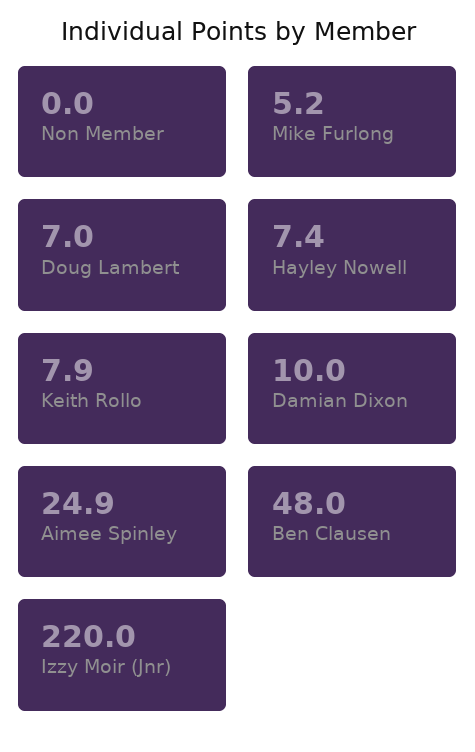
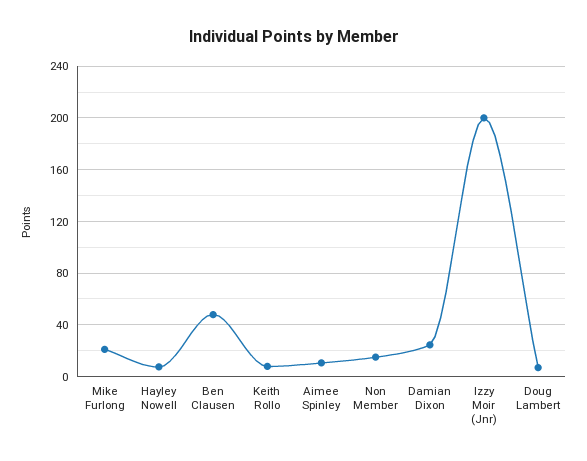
Non Member: 0 -> 15
Mike Furlong: 5.2 -> 20
Damian Dixon: 10 -> 25
Aimee Spinley: 24.9 -> 10
Izzy Moir (Jnr): 220 -> 200

